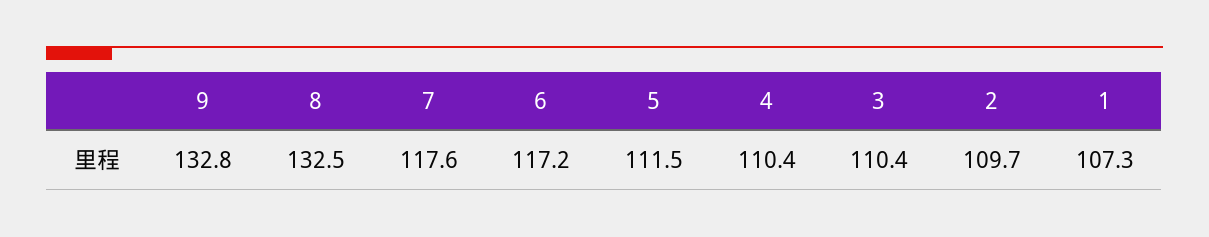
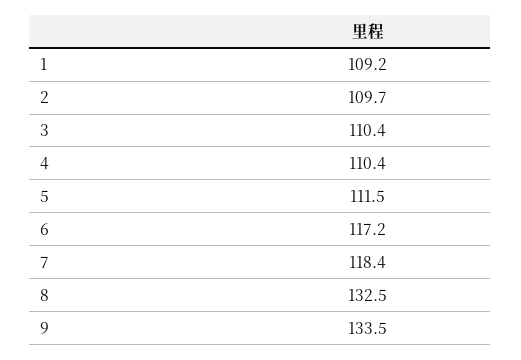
9: 132.8 -> 133.5
7: 117.6 -> 118.4
1: 107.3 -> 109.2

